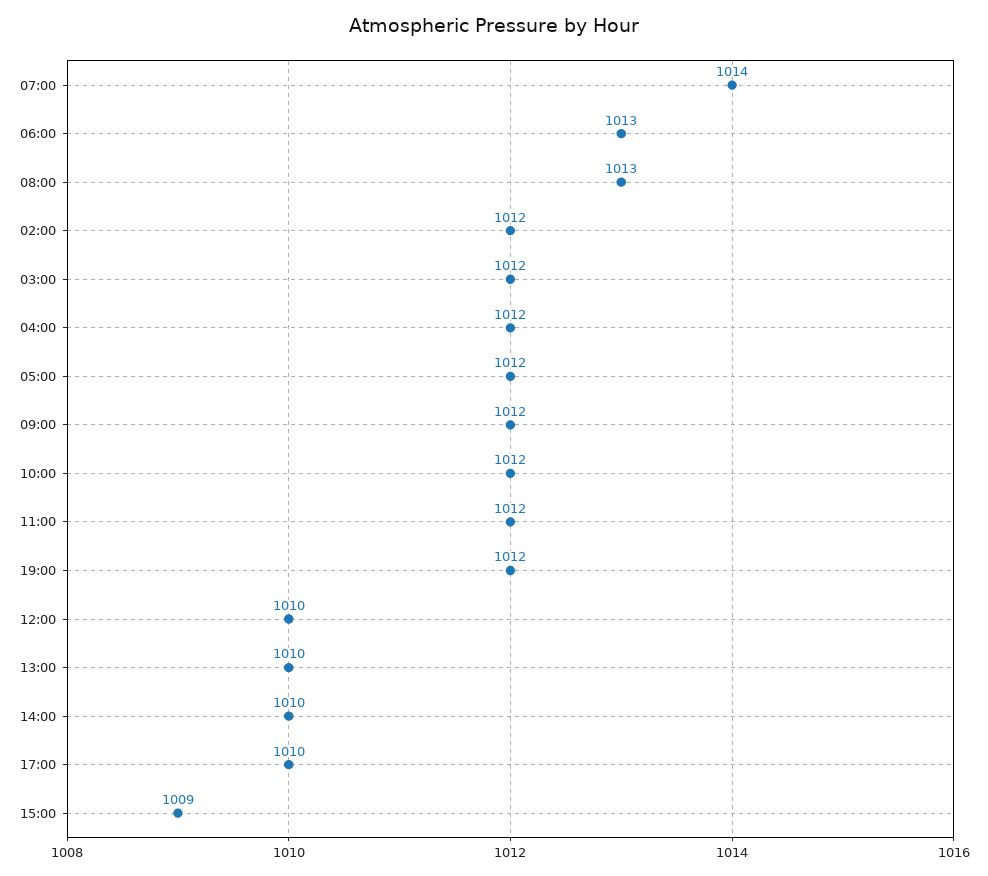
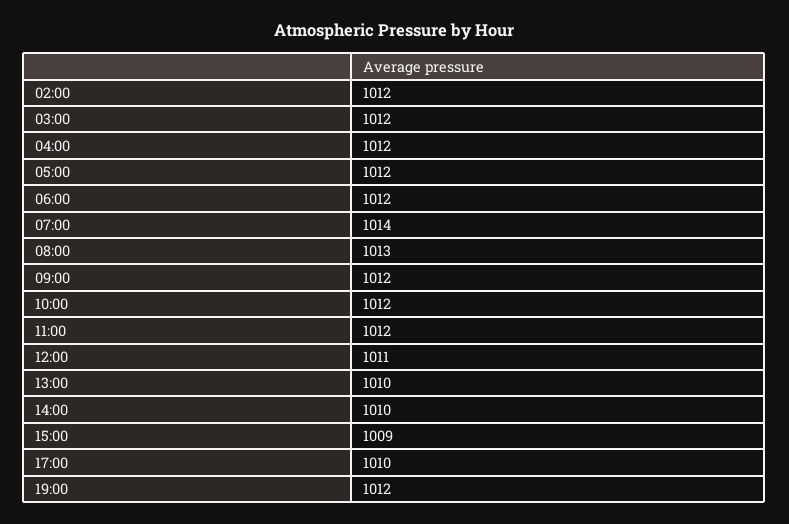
06:00: 1013 -> 1012
12:00: 1010 -> 1011

